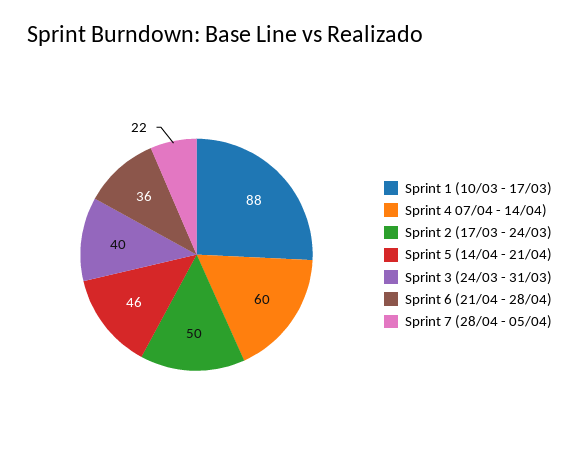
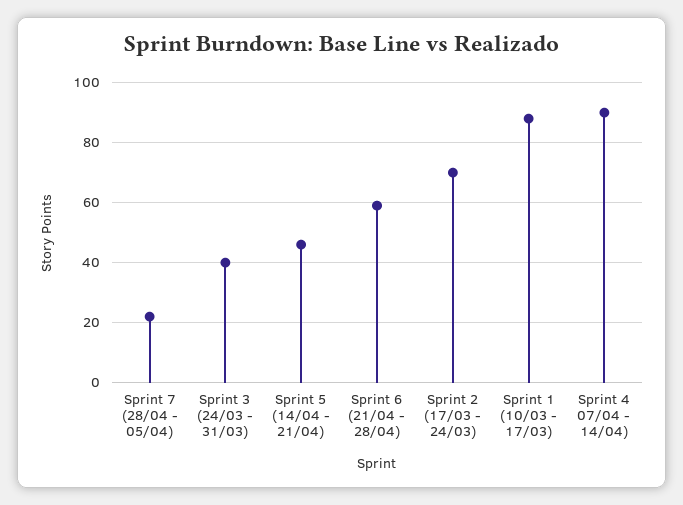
Sprint 4 07/04 - 14/04): 60 -> 90
Sprint 2 (17/03 - 24/03): 50 -> 70
Sprint 6 (21/04 - 28/04): 36 -> 60

